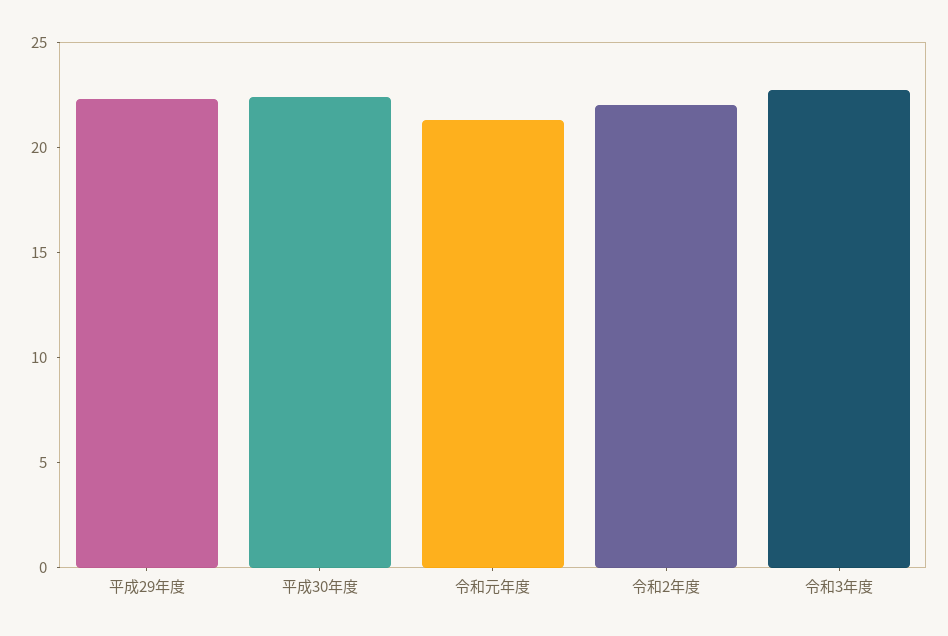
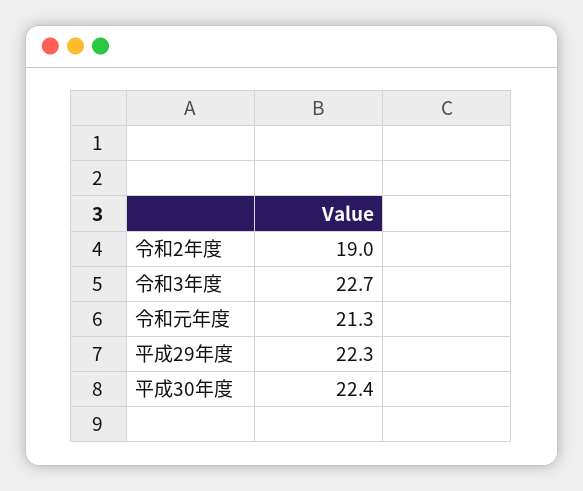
令和2年度: 22 -> 19

